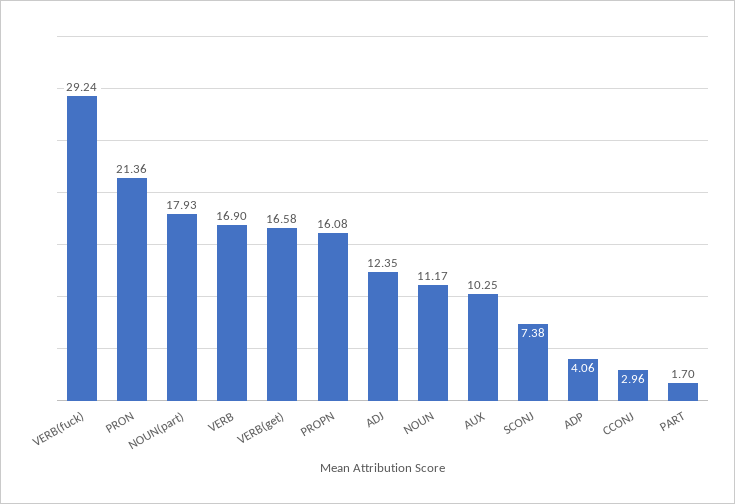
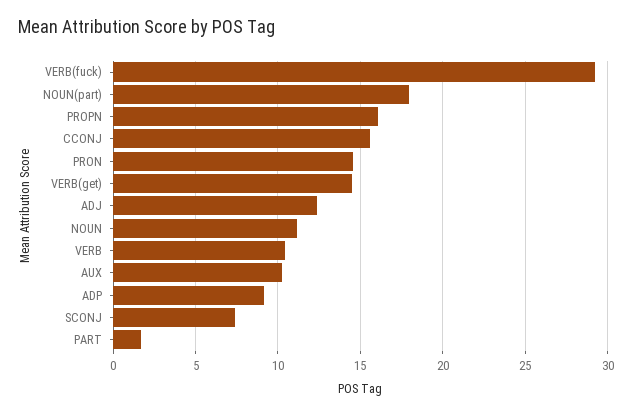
PRON: 21.36 -> 14.5
VERB: 16.9 -> 10.5
VERB(get): 16.58 -> 14.5
ADP: 4.06 -> 9
CCONJ: 2.96 -> 15.5

